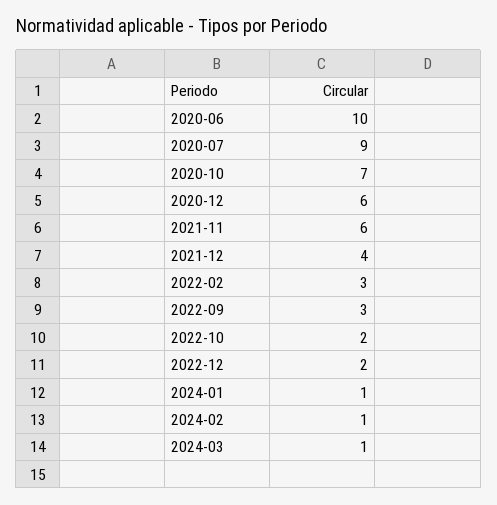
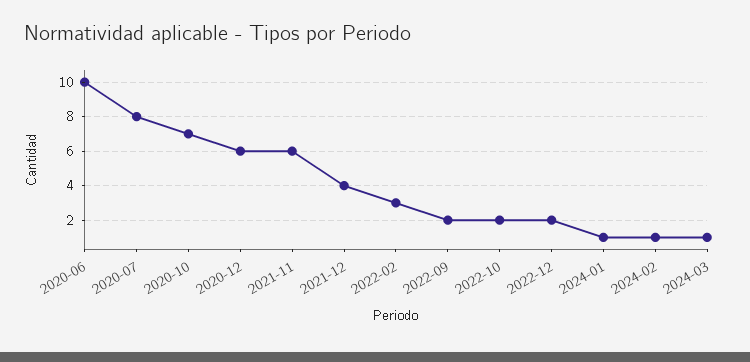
2020-07: 9 -> 8
2022-09: 3 -> 2

